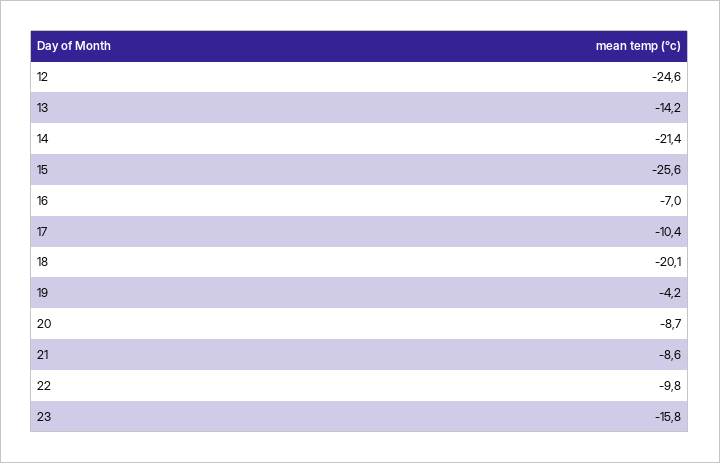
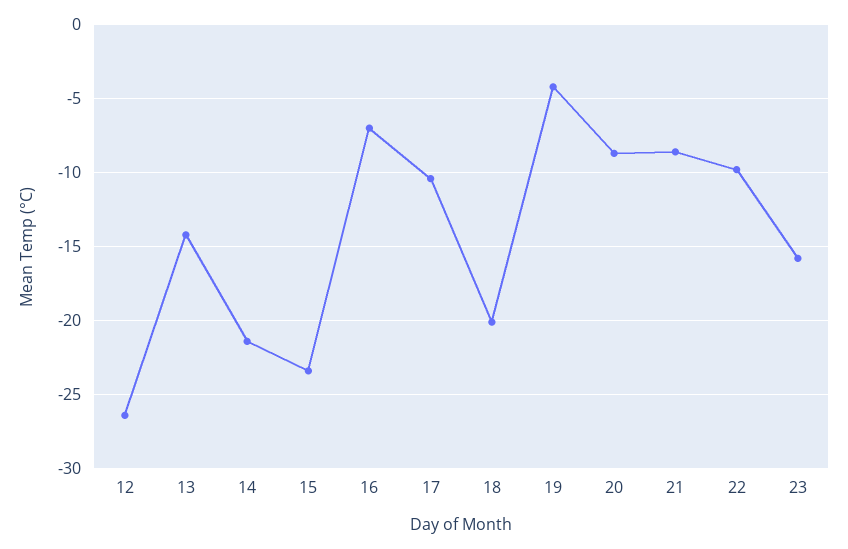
12: -24.6 -> -26.5
15: -25.6 -> -23.5

